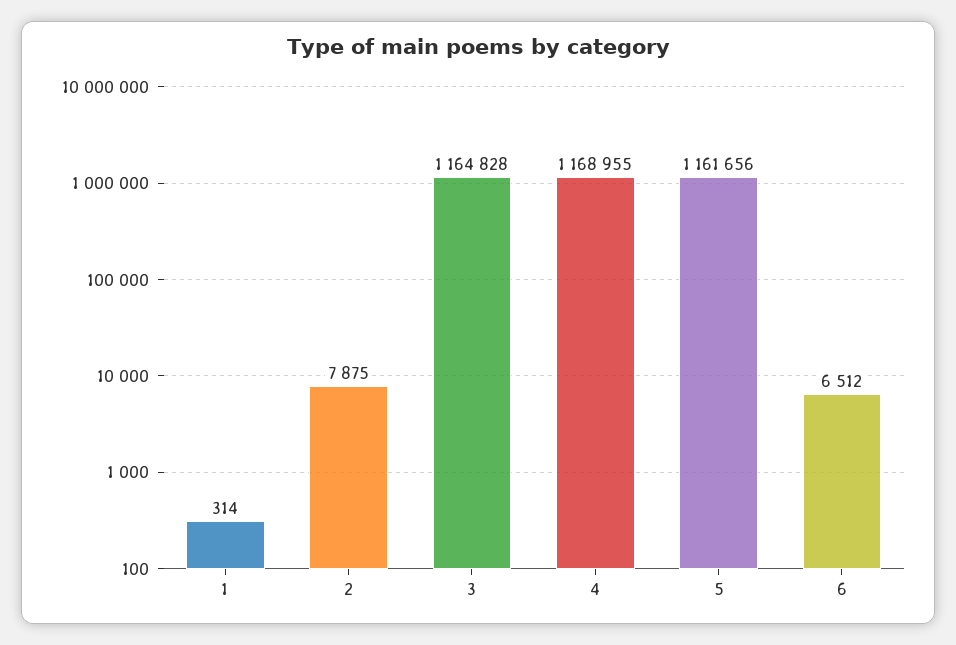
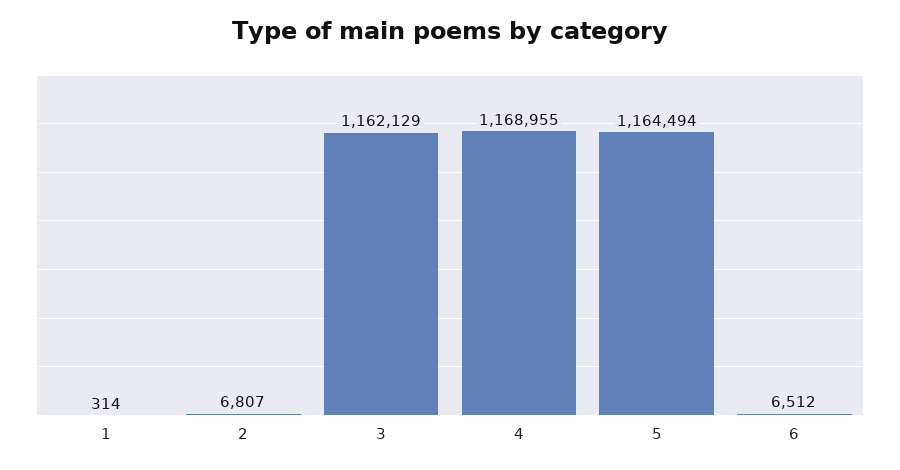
2: 7875 -> 6807
3: 1164828 -> 1162129
5: 1161656 -> 1164494

